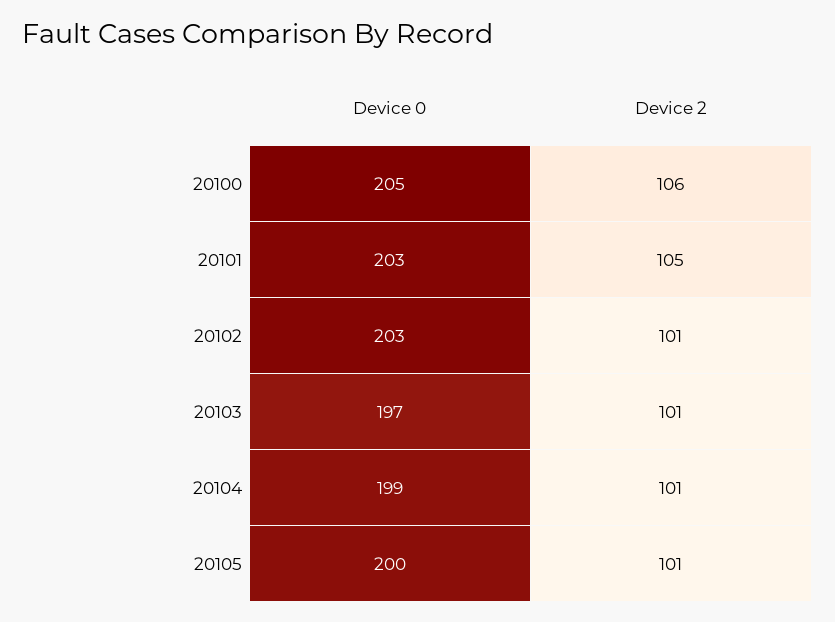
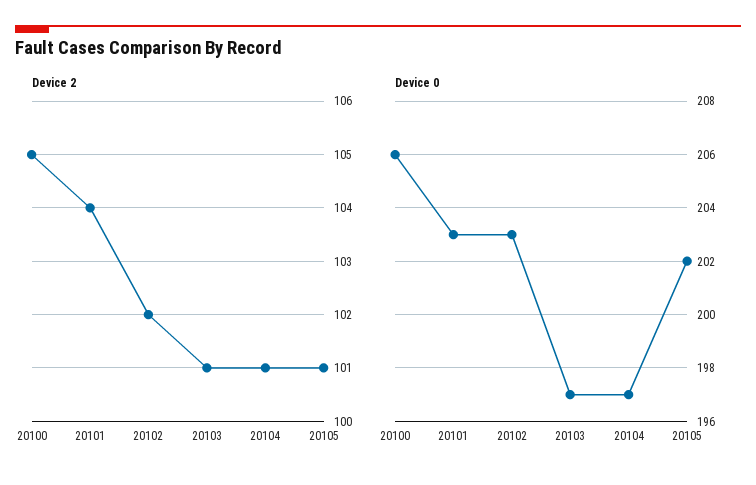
Device 0, 20100: 205 -> 206
Device 2, 20100: 106 -> 105
Device 2, 20101: 105 -> 104
Device 2, 20102: 101 -> 102
Device 0, 20104: 199 -> 197
Device 0, 20105: 200 -> 202

